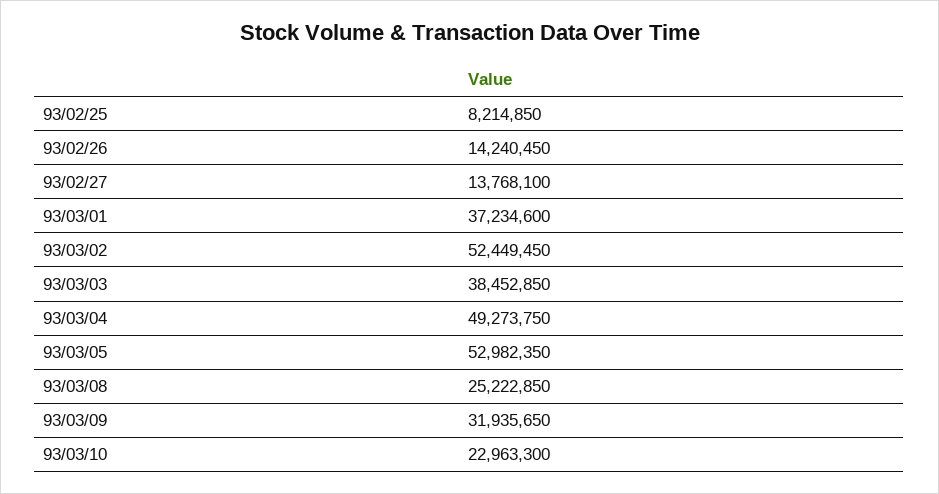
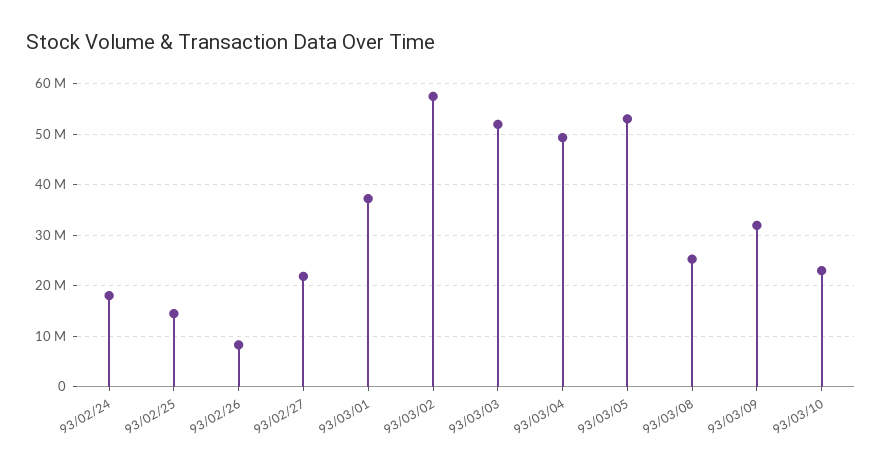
93/02/25: 8214850 -> 14000000
93/02/26: 14240450 -> 8000000
93/02/27: 13768100 -> 22000000
93/03/02: 52449450 -> 58000000
93/03/03: 38452850 -> 52000000
93/02/24: none -> 18000000

